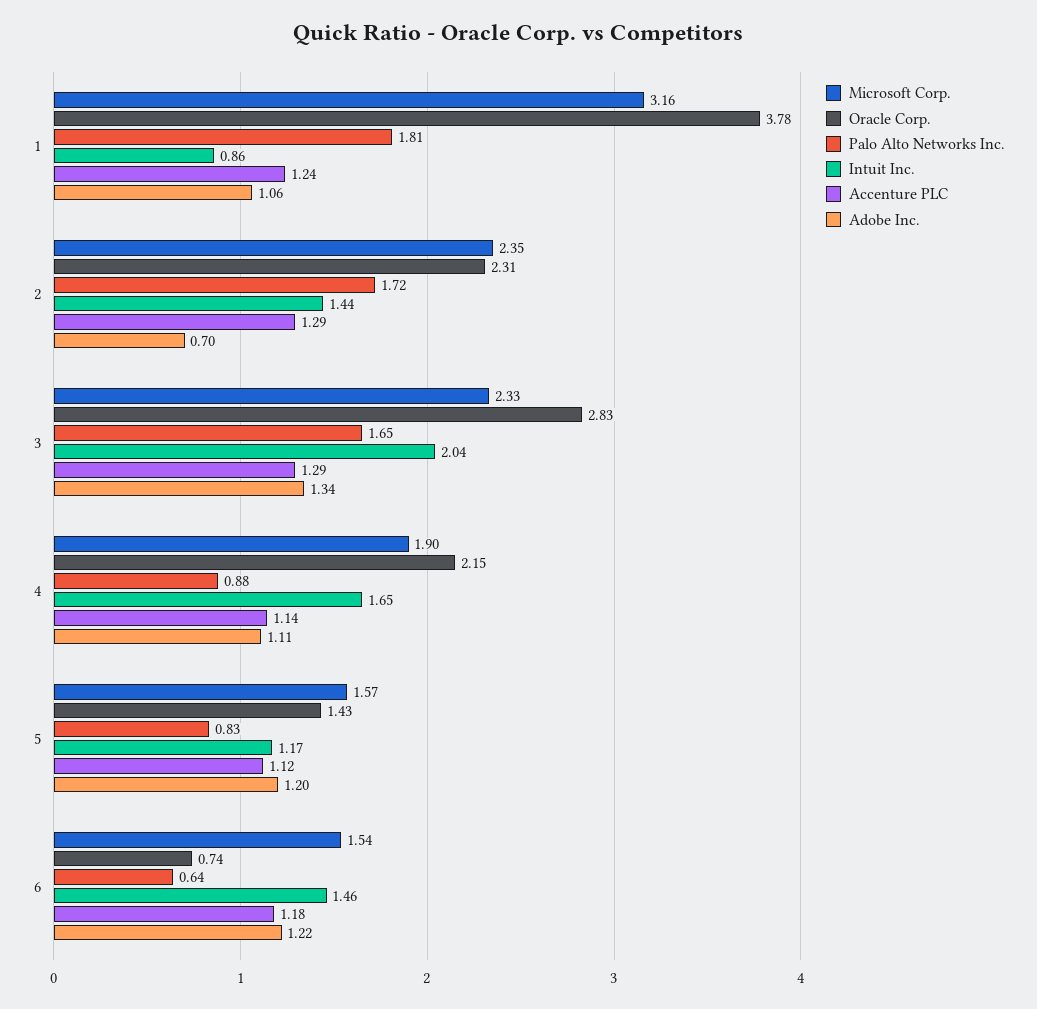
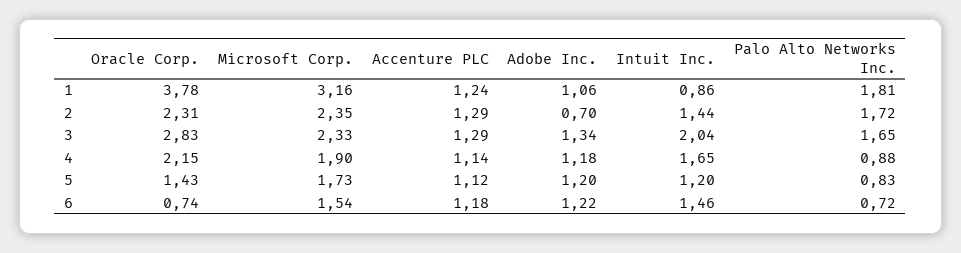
Adobe Inc., 4: 1.11 -> 1.18
Microsoft Corp., 5: 1.57 -> 1.73
Intuit Inc., 5: 1.17 -> 1.2
Palo Alto Networks Inc., 6: 0.64 -> 0.72

